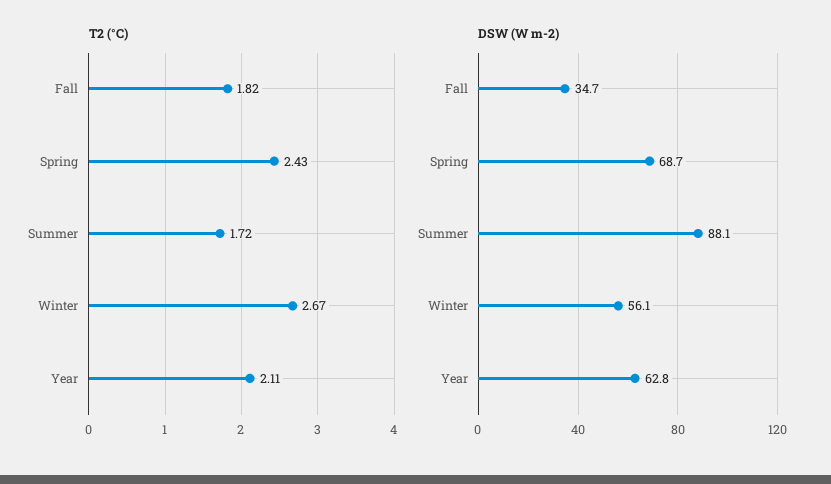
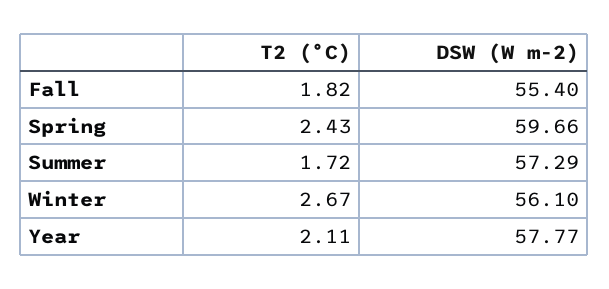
DSW (W m-2), Fall: 34.7 -> 55.4
DSW (W m-2), Spring: 68.7 -> 59.66
DSW (W m-2), Summer: 88.1 -> 57.29
DSW (W m-2), Year: 62.8 -> 57.77

